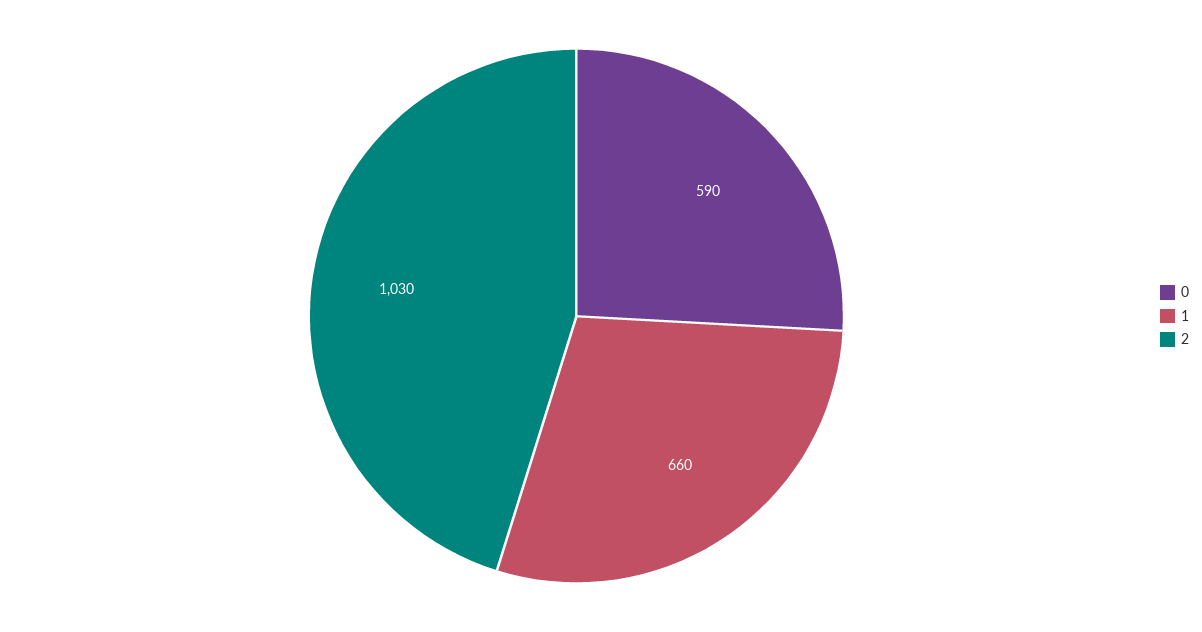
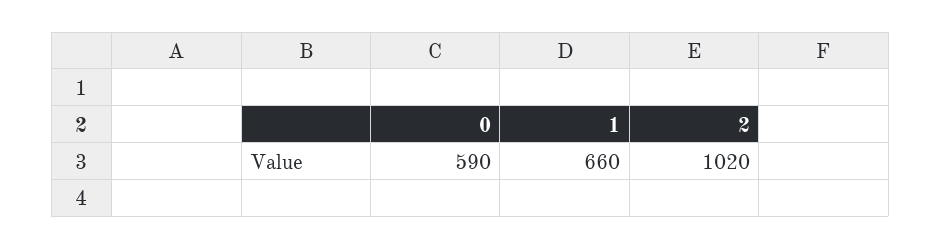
2: 1030 -> 1020

